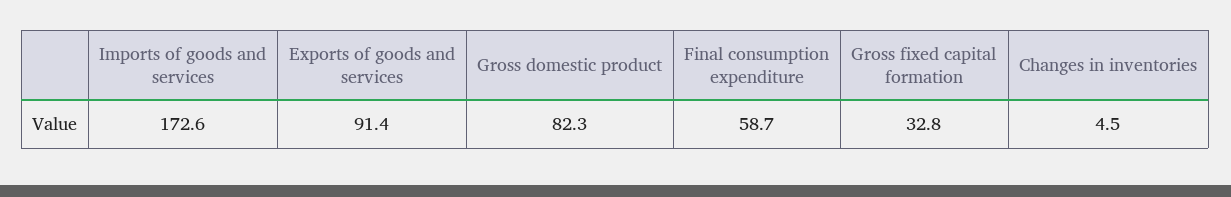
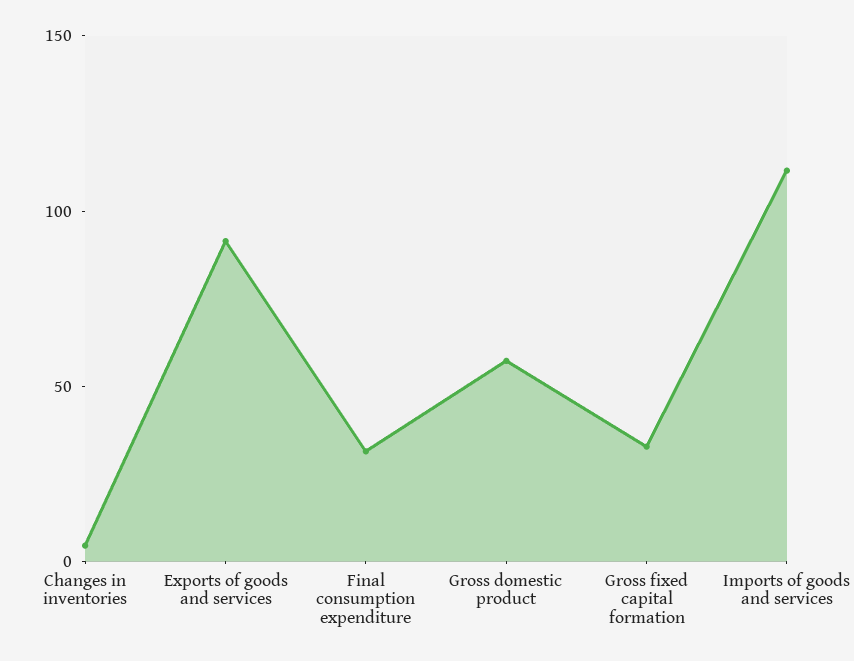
Imports of goods and services: 172.6 -> 110
Gross domestic product: 82.3 -> 60
Final consumption expenditure: 58.7 -> 30

